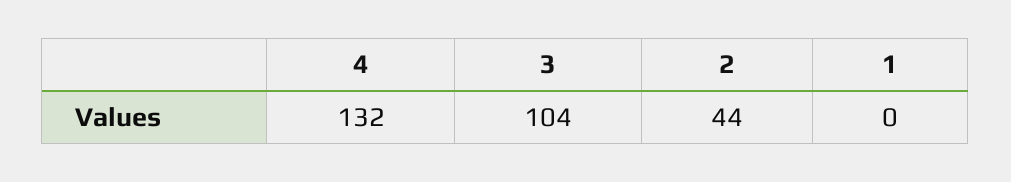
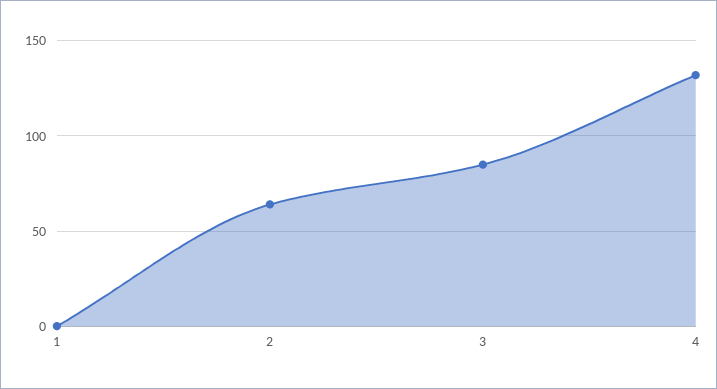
3: 104 -> 85
2: 44 -> 65

